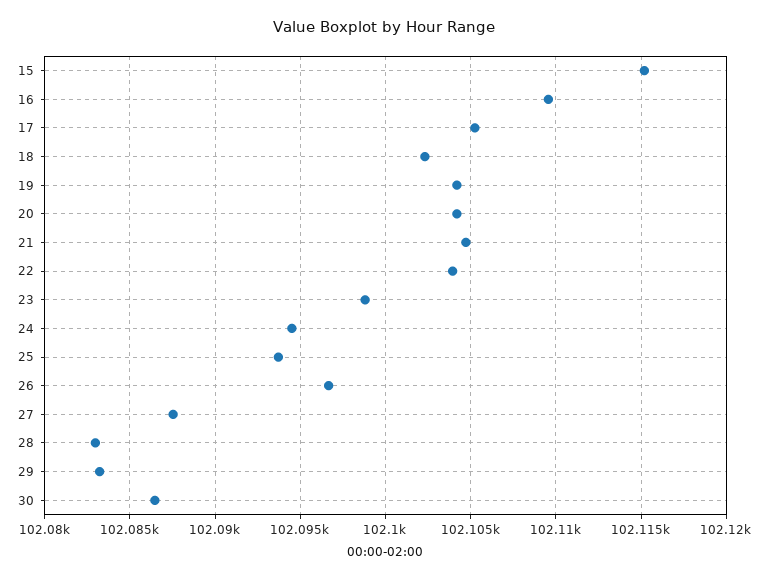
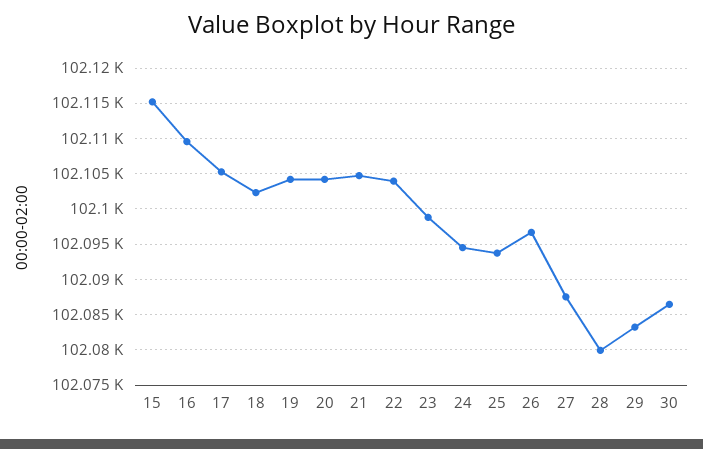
28: 102083 -> 102080

